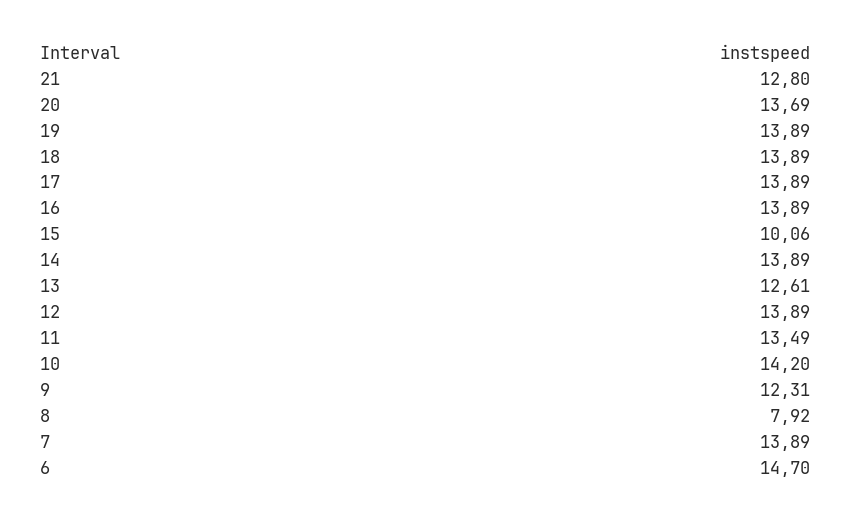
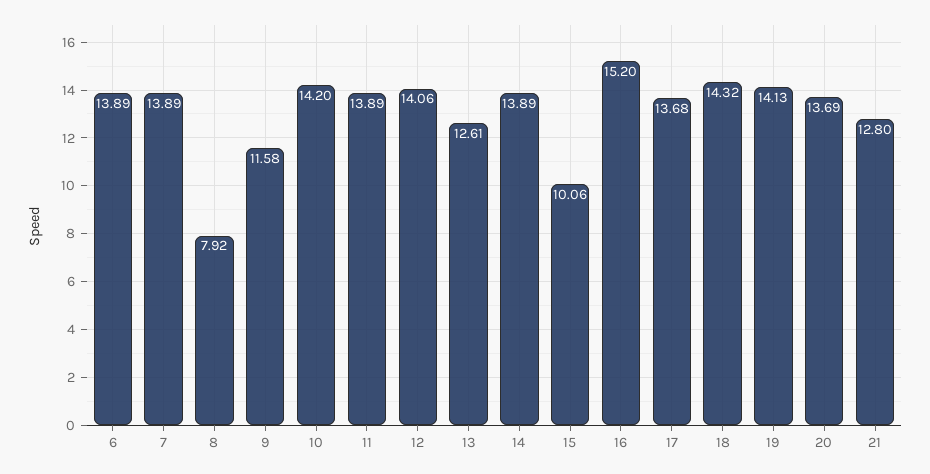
19: 13.89 -> 14.13
18: 13.89 -> 14.32
17: 13.89 -> 13.68
16: 13.89 -> 15.2
12: 13.89 -> 14.06
11: 13.49 -> 13.89
9: 12.31 -> 11.58
6: 14.7 -> 13.89

